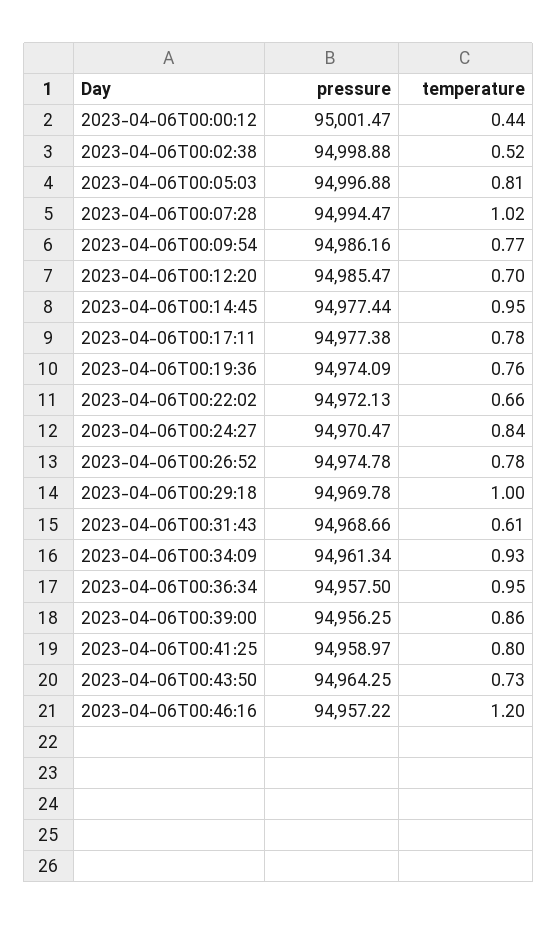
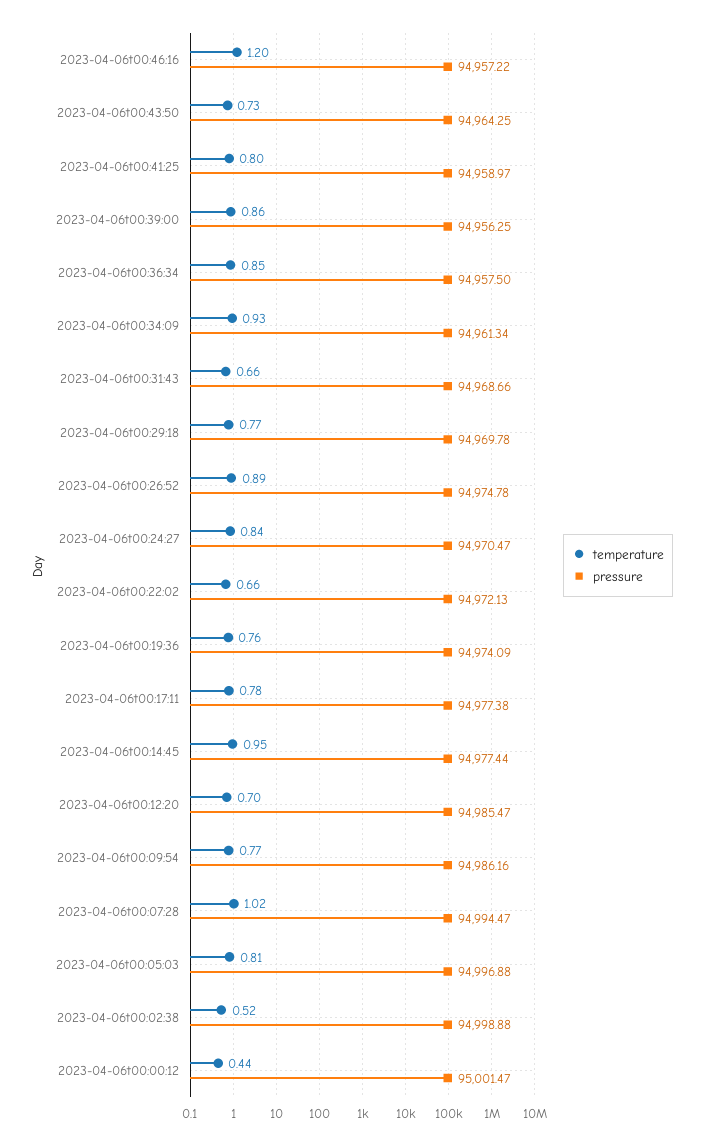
temperature, 2023-04-06T00:26:52: 0.78 -> 0.89
temperature, 2023-04-06T00:29:18: 1 -> 0.77
temperature, 2023-04-06T00:31:43: 0.61 -> 0.66
temperature, 2023-04-06T00:36:34: 0.95 -> 0.85

